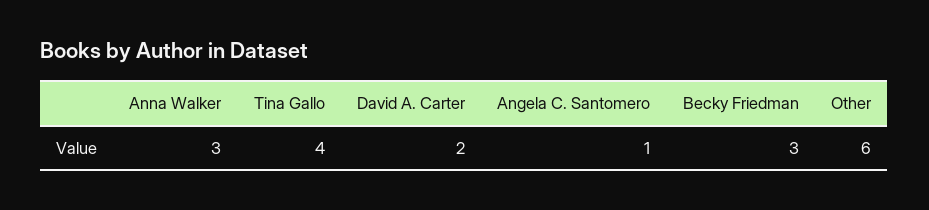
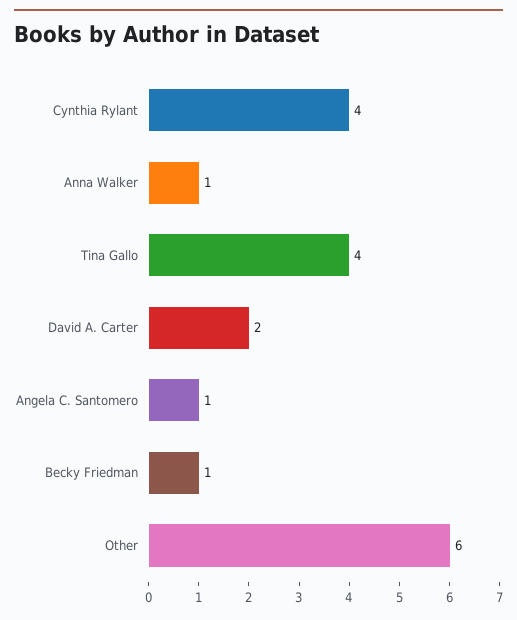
Anna Walker: 3 -> 1
Becky Friedman: 3 -> 1
Cynthia Rylant: none -> 4

